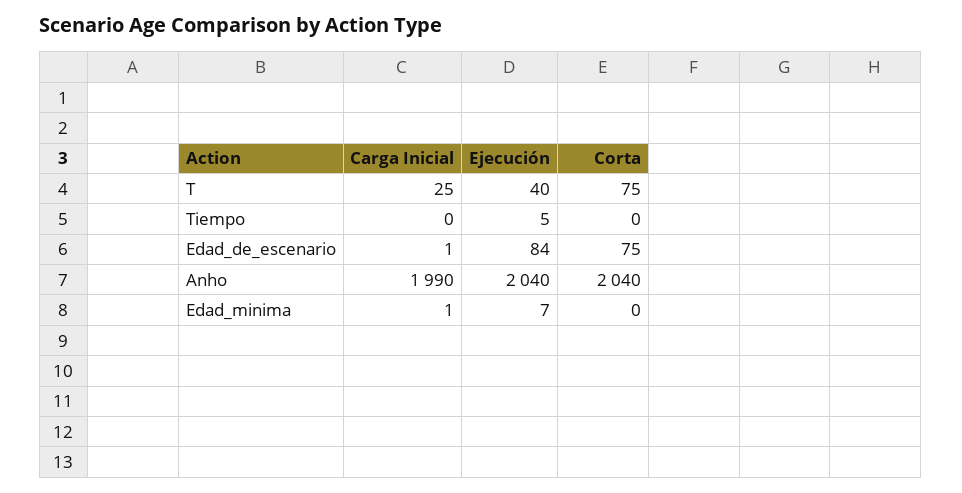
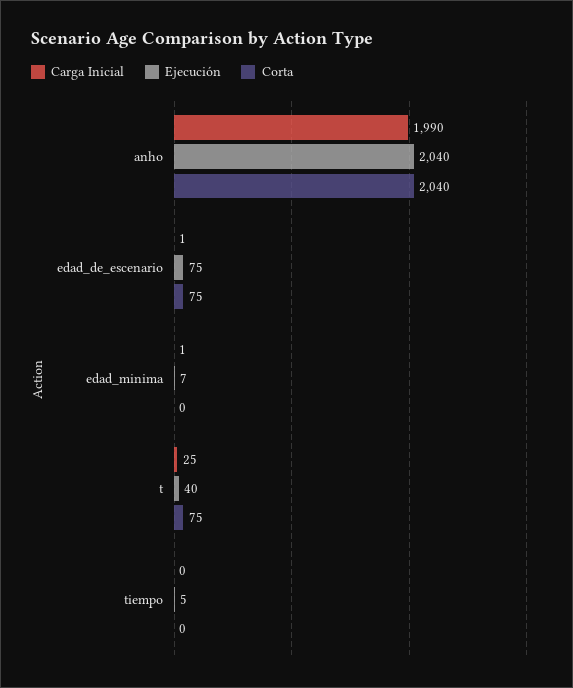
Ejecución, Edad_de_escenario: 84 -> 75

